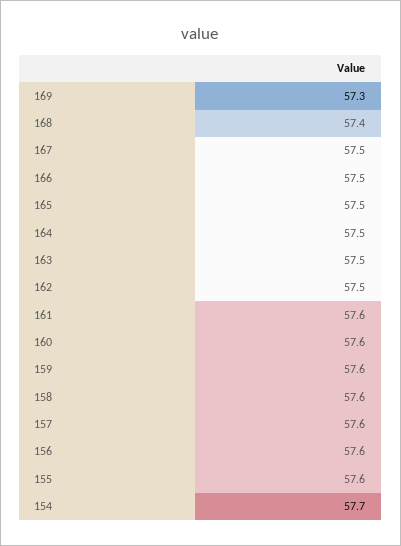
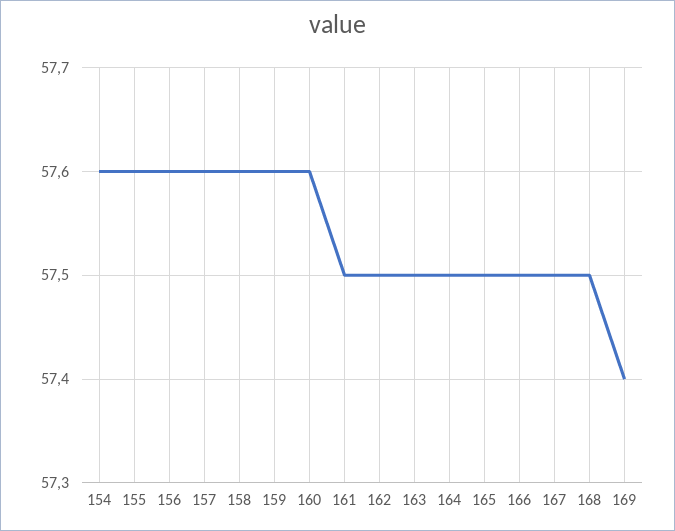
169: 57.3 -> 57.4
168: 57.4 -> 57.5
161: 57.6 -> 57.5
154: 57.7 -> 57.6

